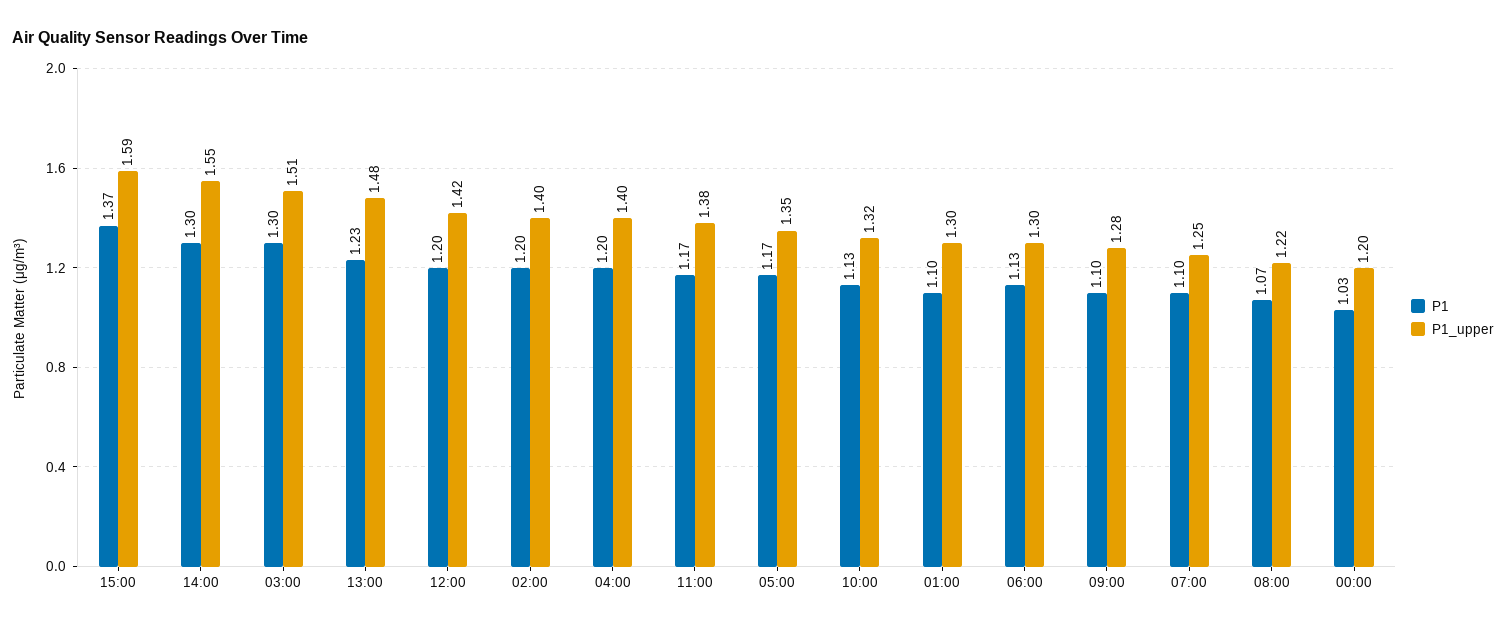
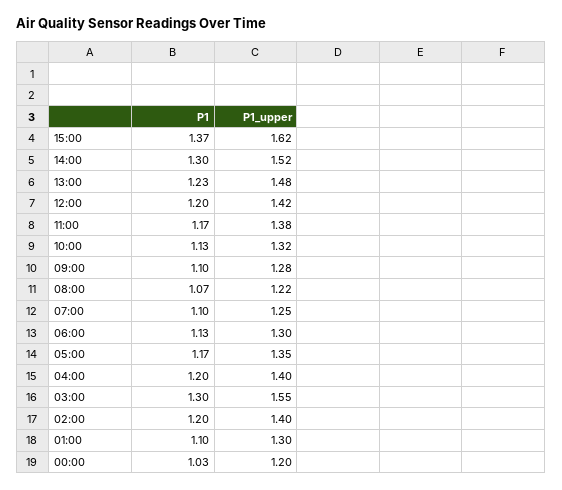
P1_upper, 15:00: 1.59 -> 1.62
P1_upper, 14:00: 1.55 -> 1.52
P1_upper, 03:00: 1.51 -> 1.55

